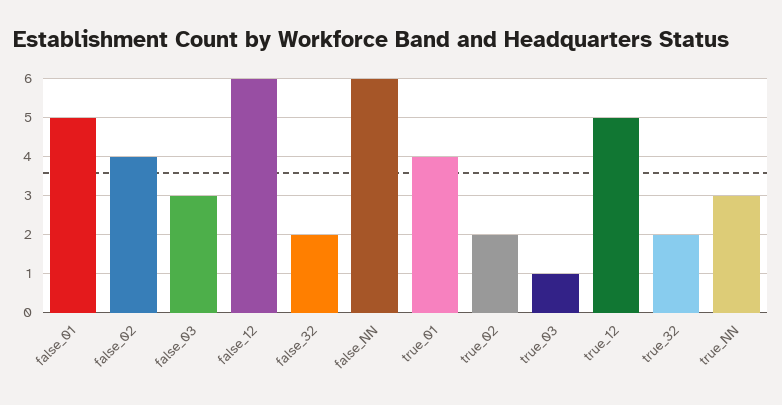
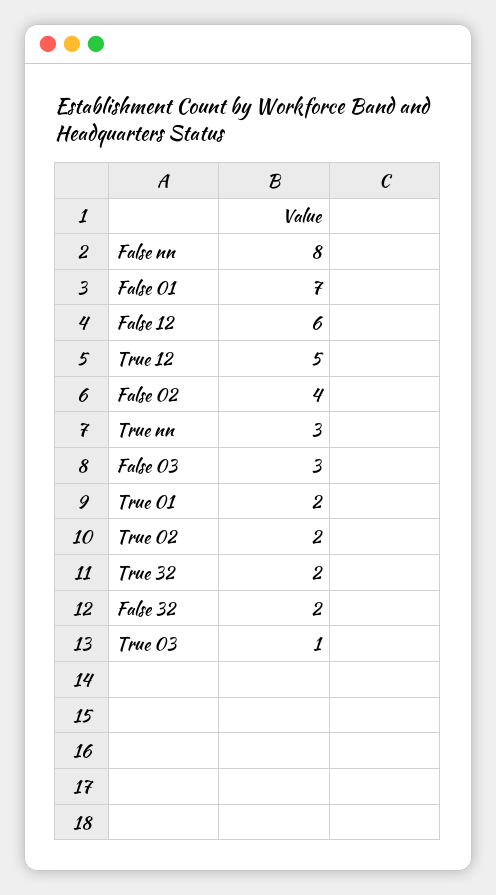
false_01: 5 -> 7
false_NN: 6 -> 8
true_01: 4 -> 2

